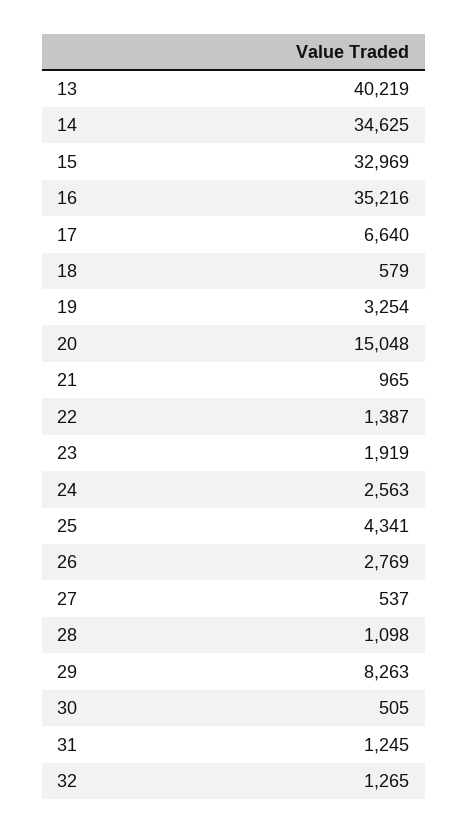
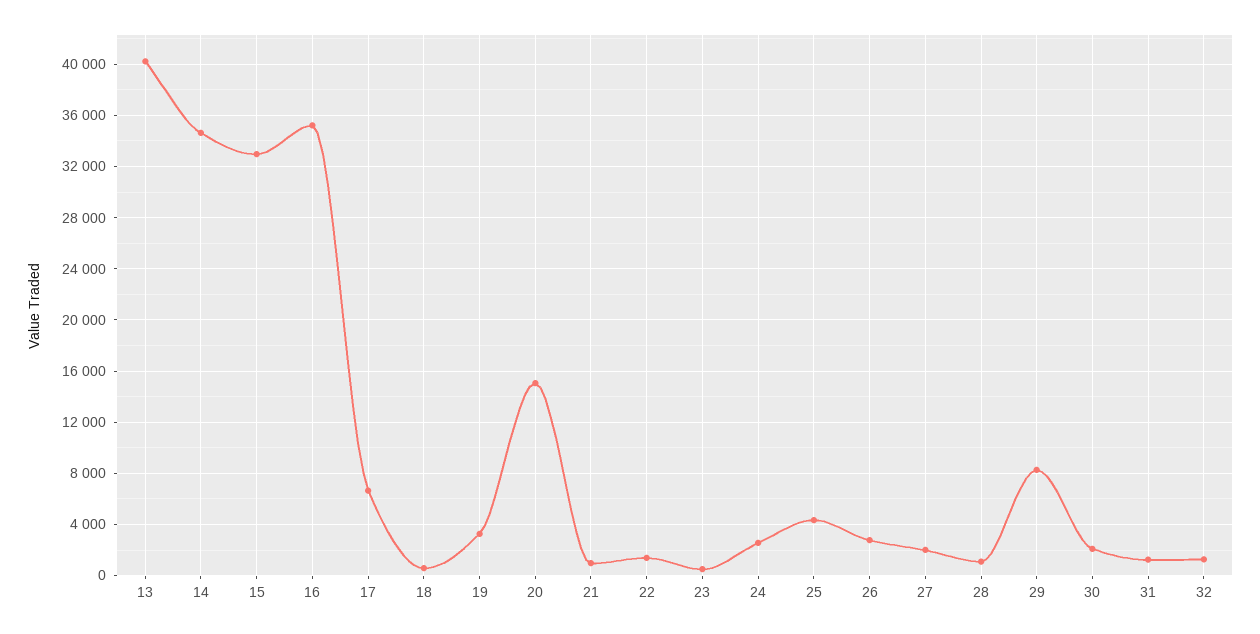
23: 1919 -> 500
27: 537 -> 2000
30: 505 -> 2000

